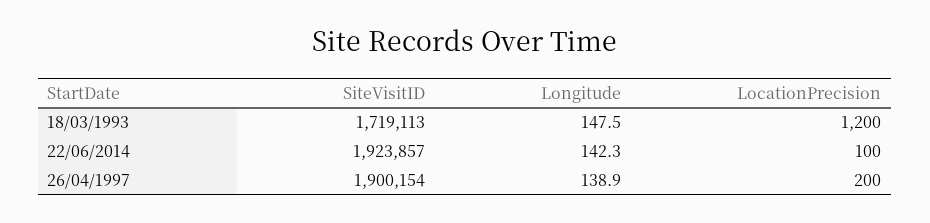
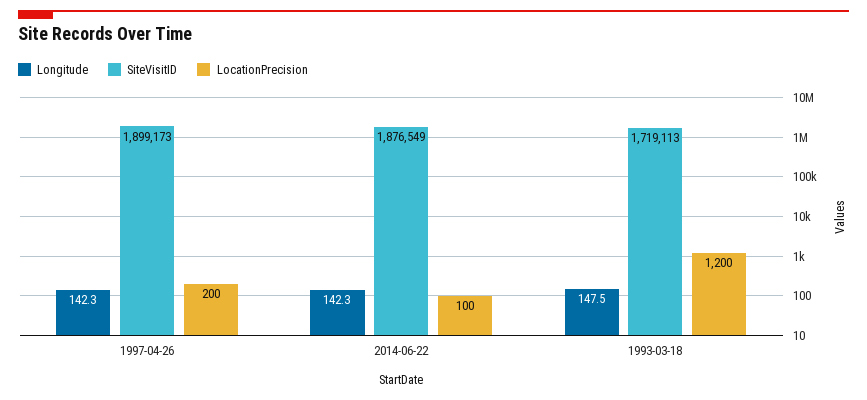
SiteVisitID, 22/06/2014: 1923857 -> 1876549
SiteVisitID, 26/04/1997: 1900154 -> 1899173
Longitude, 26/04/1997: 138.9 -> 142.3

